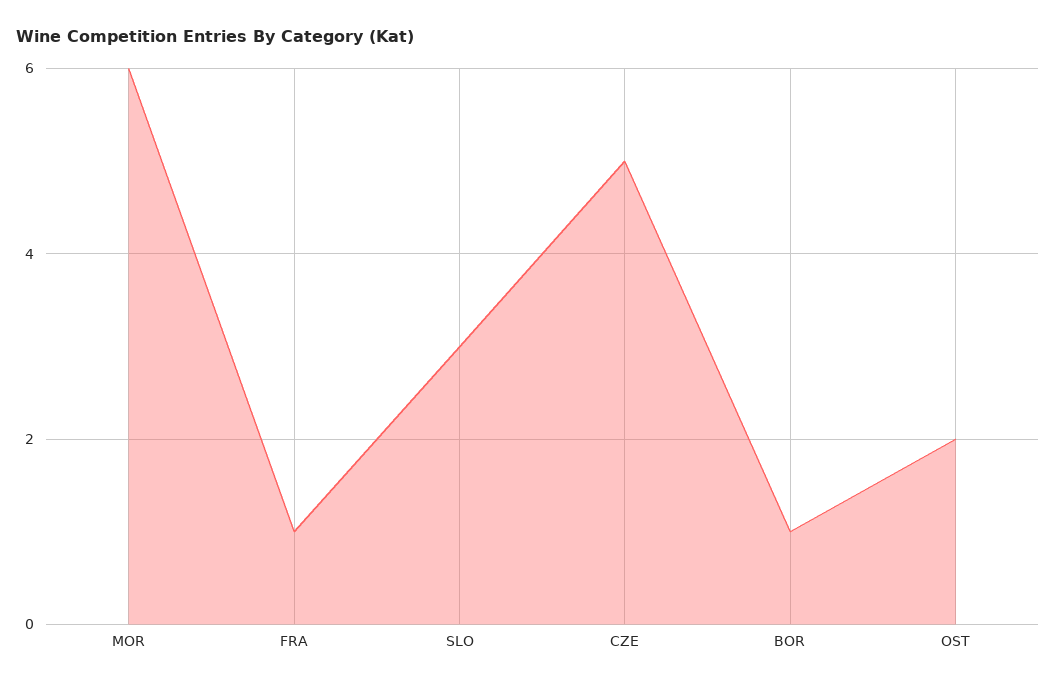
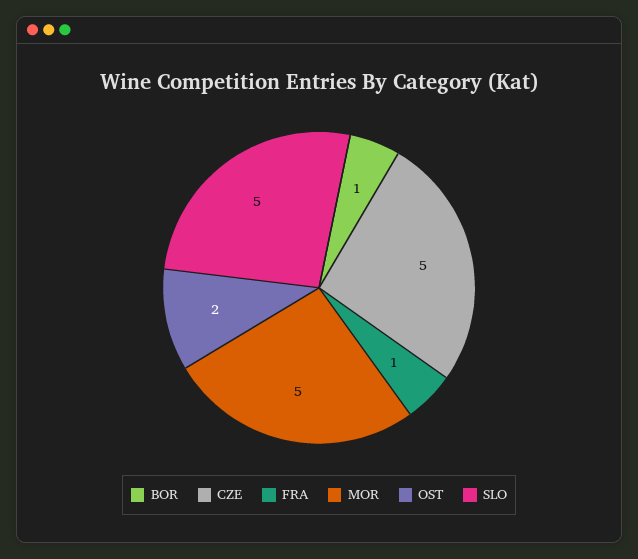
MOR: 6 -> 5
SLO: 3 -> 5

